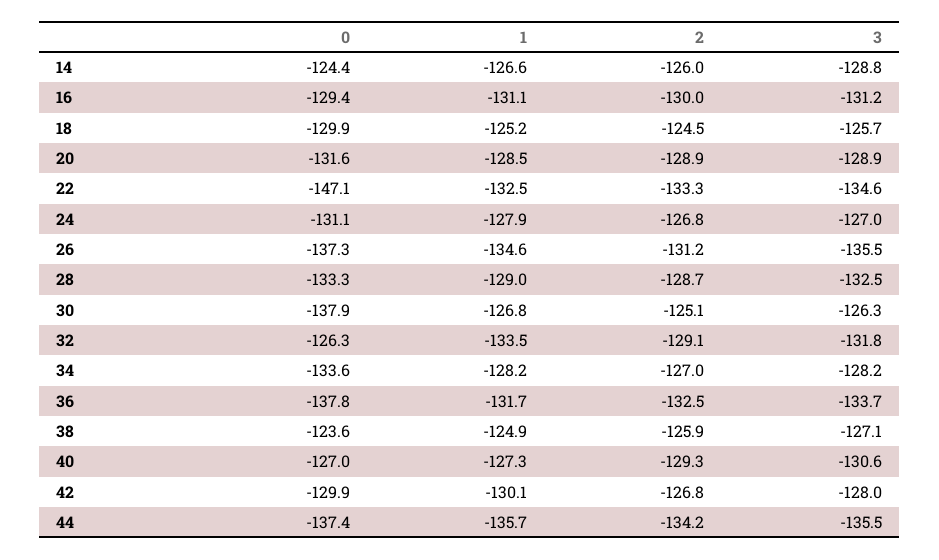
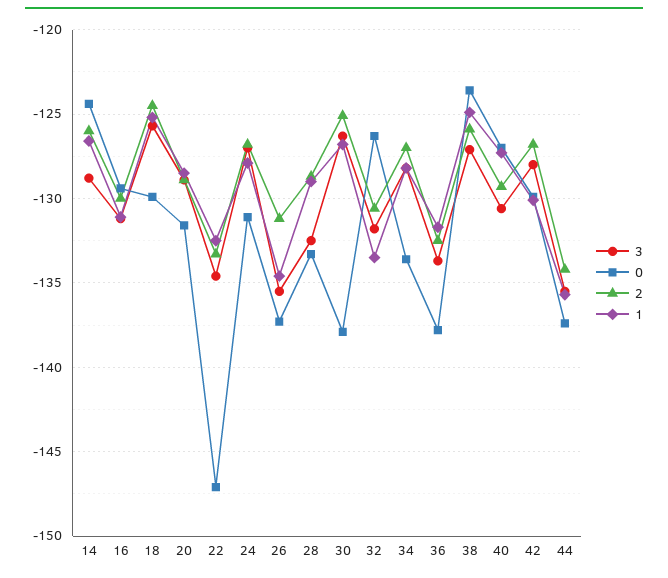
2, 32: -129.1 -> -130.5

